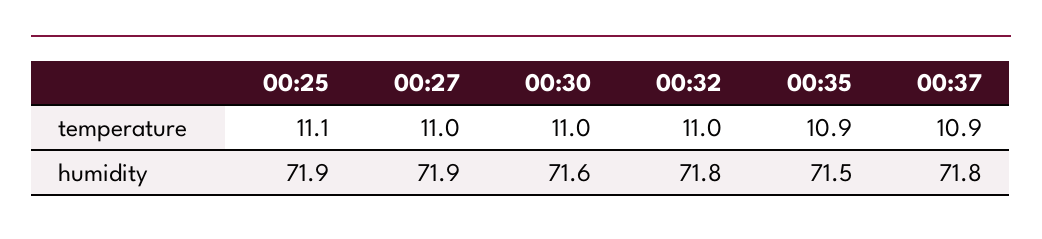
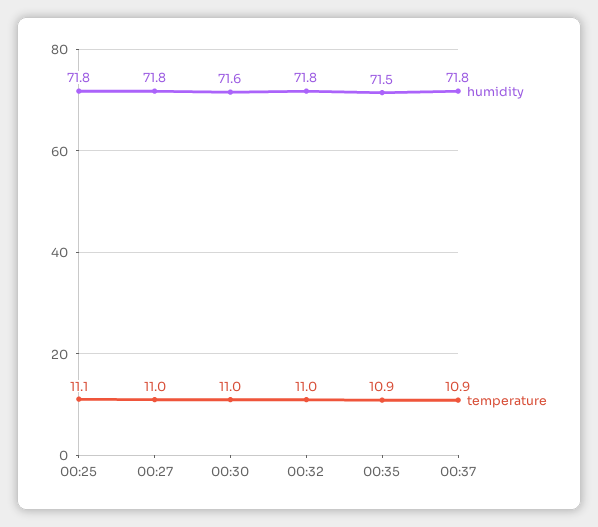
humidity, 00:25: 71.9 -> 71.8
humidity, 00:27: 71.9 -> 71.8

